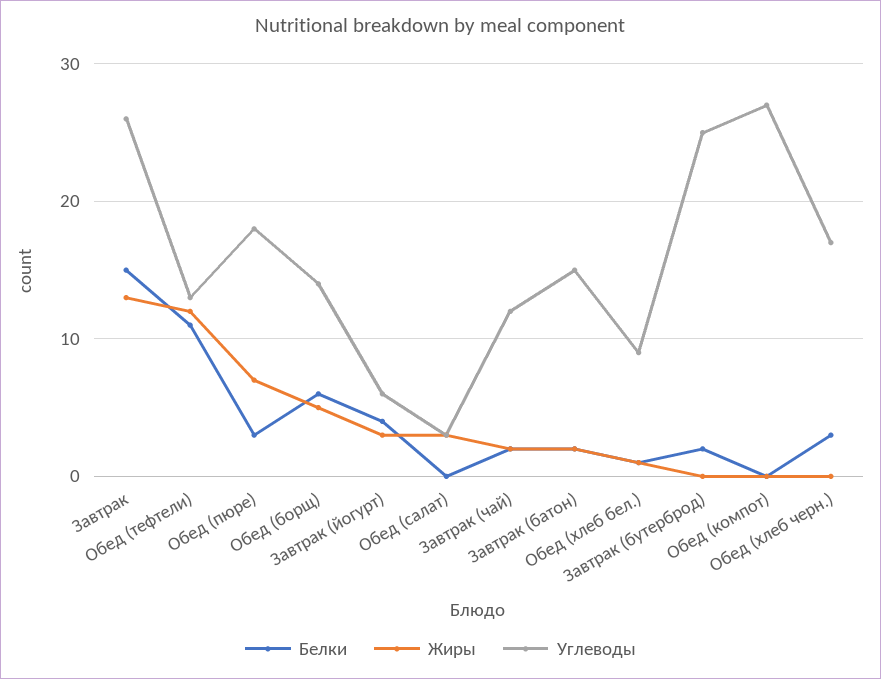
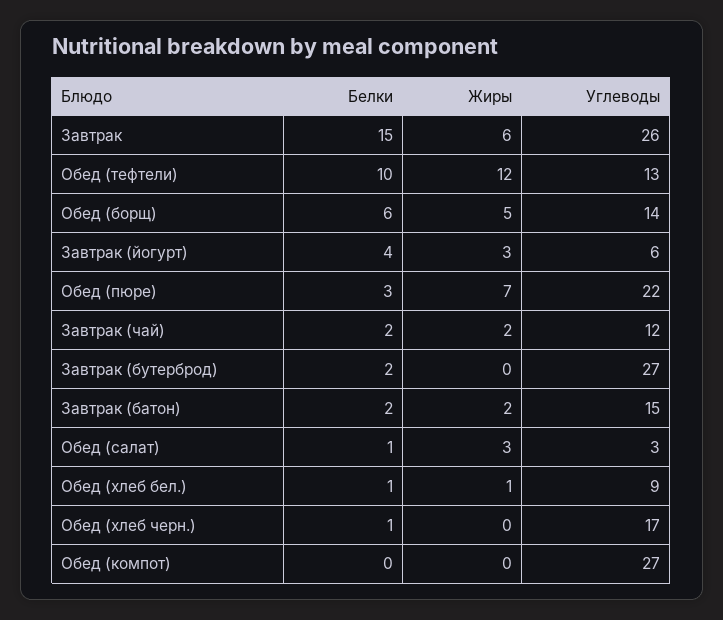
Жиры, Завтрак: 13 -> 6
Белки, Обед (тефтели): 11 -> 10
Углеводы, Обед (пюре): 18 -> 22
Белки, Обед (салат): 0 -> 1
Углеводы, Завтрак (бутерброд): 25 -> 27
Белки, Обед (хлеб черн.): 3 -> 1

